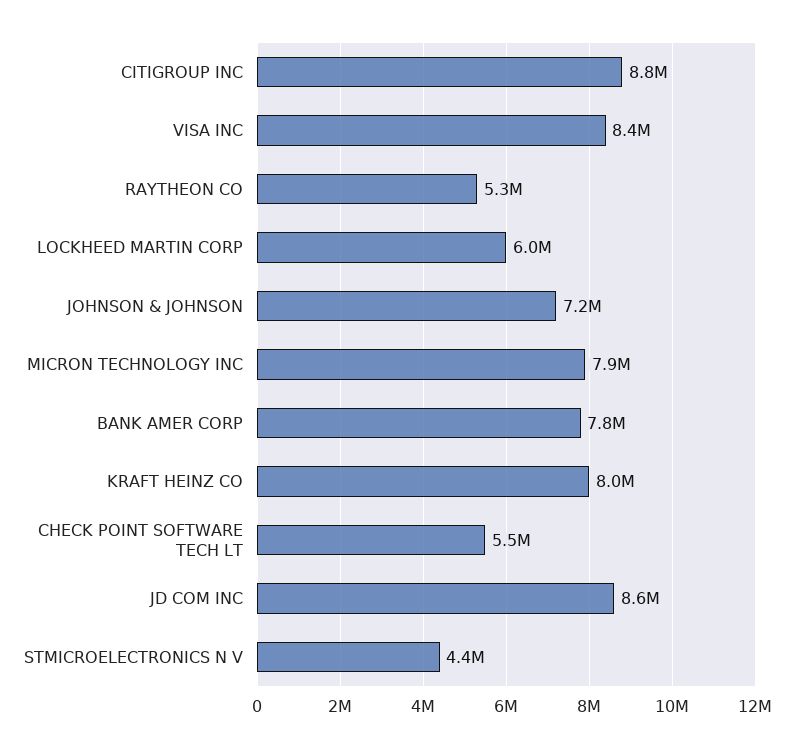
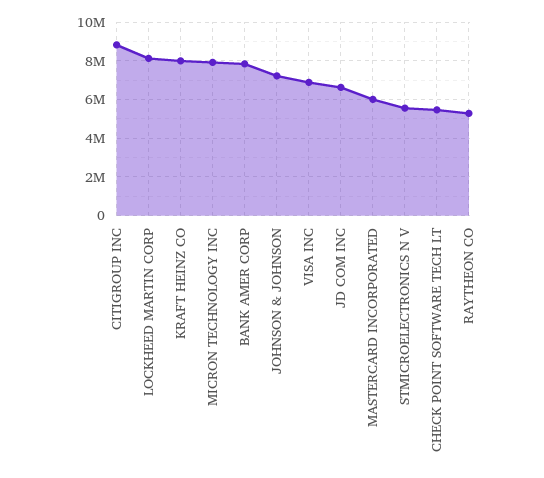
VISA INC: 8400000 -> 7000000
LOCKHEED MARTIN CORP: 6000000 -> 8000000
JD COM INC: 8600000 -> 6500000
STMICROELECTRONICS N V: 4400000 -> 5500000
MASTERCARD INCORPORATED: none -> 6000000

